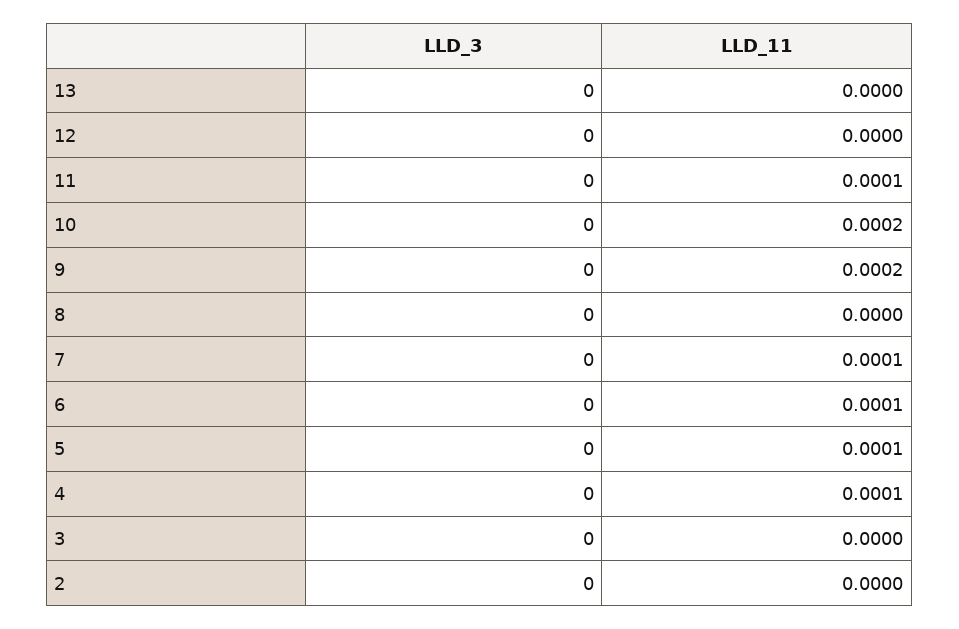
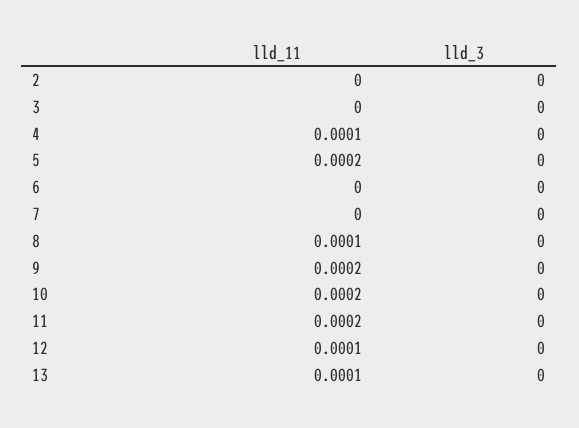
LLD_11, 13: 0 -> 0.0001
LLD_11, 12: 0 -> 0.0001
LLD_11, 11: 0.0001 -> 0.0002
LLD_11, 8: 0 -> 0.0001
LLD_11, 7: 0.0001 -> 0
LLD_11, 6: 0.0001 -> 0
LLD_11, 5: 0.0001 -> 0.0002

